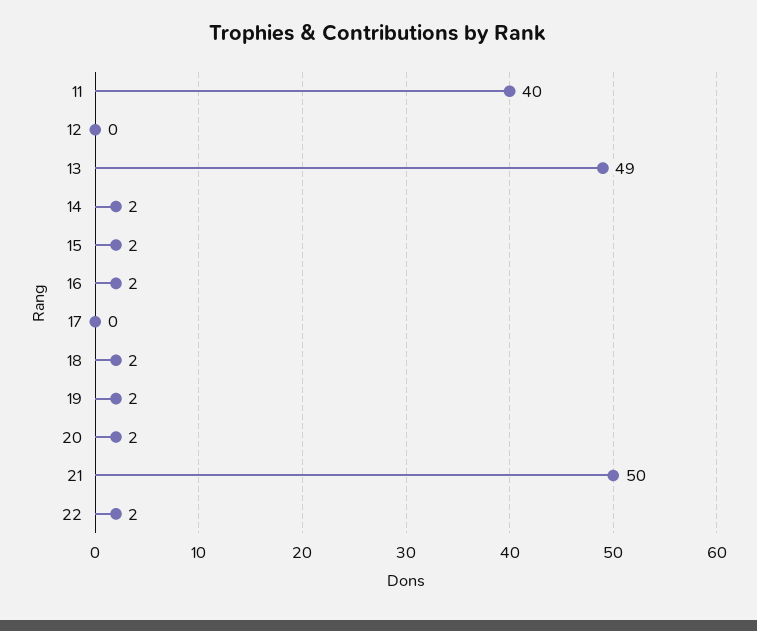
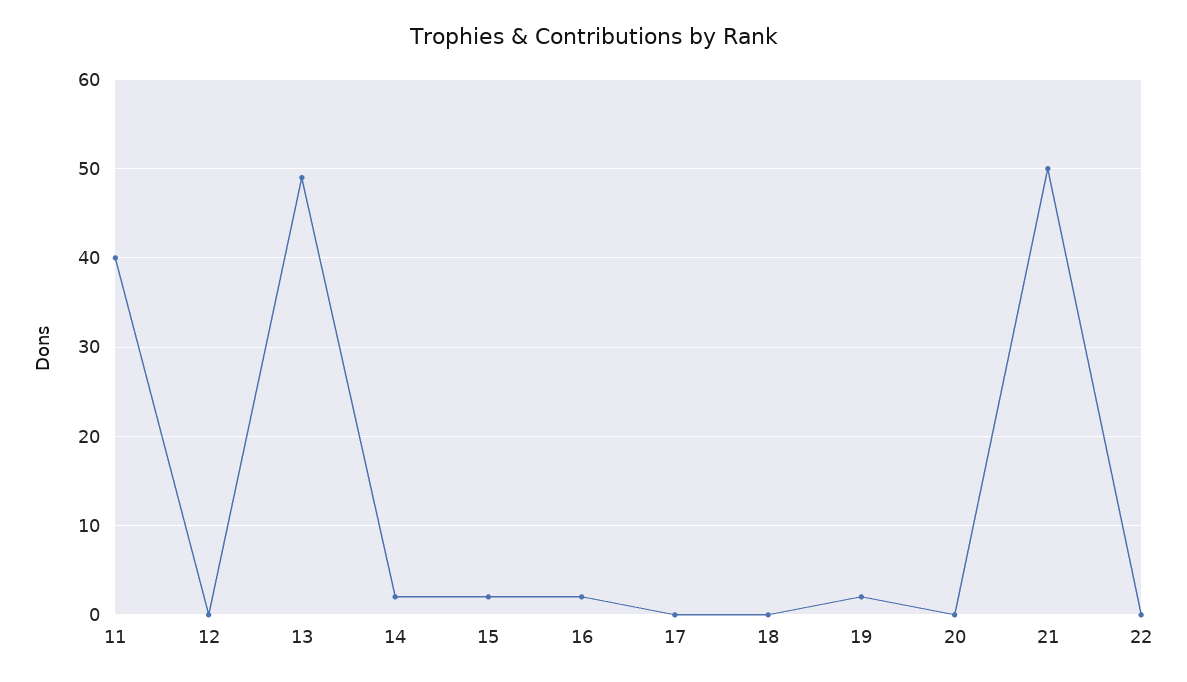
18: 2 -> 0
20: 2 -> 0
22: 2 -> 0

